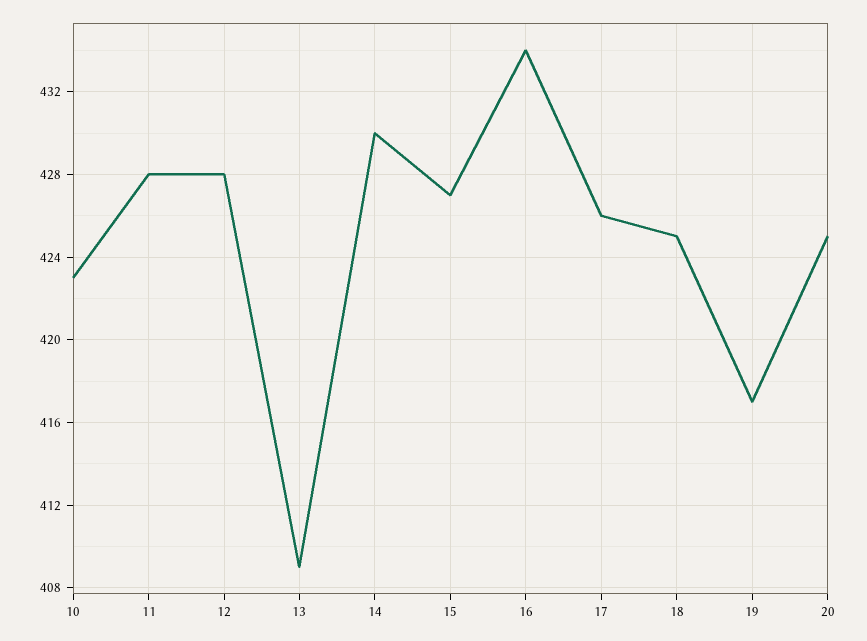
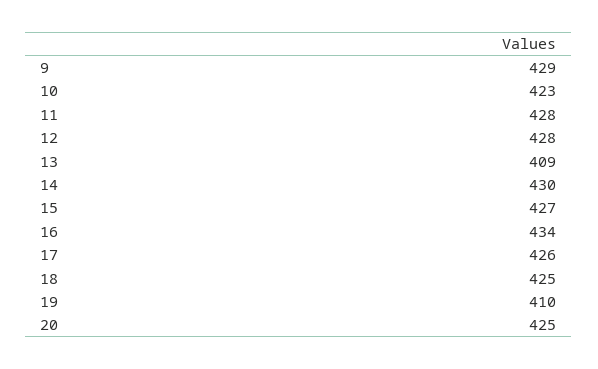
19: 417 -> 410
9: none -> 429

